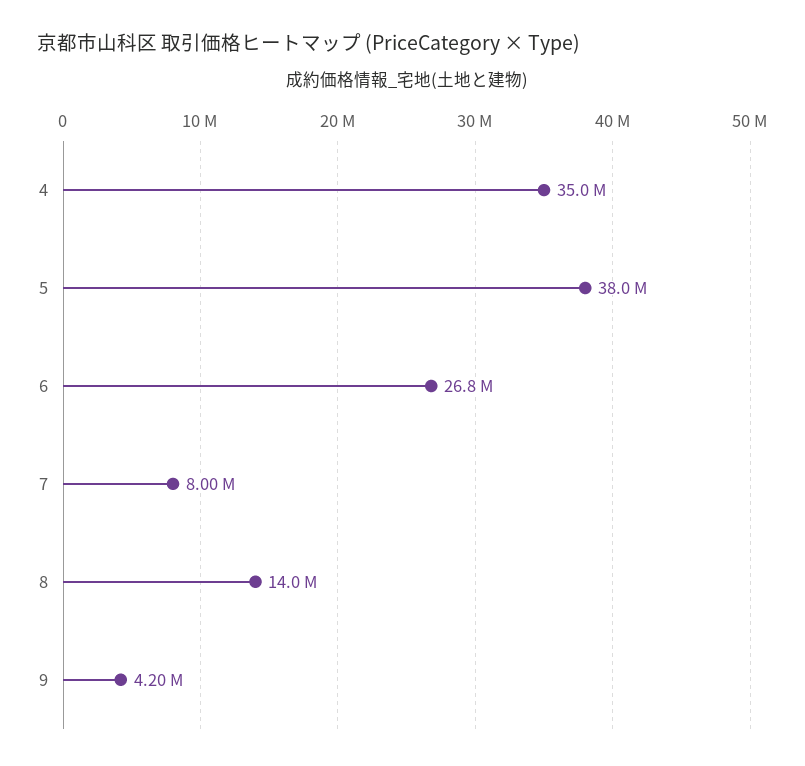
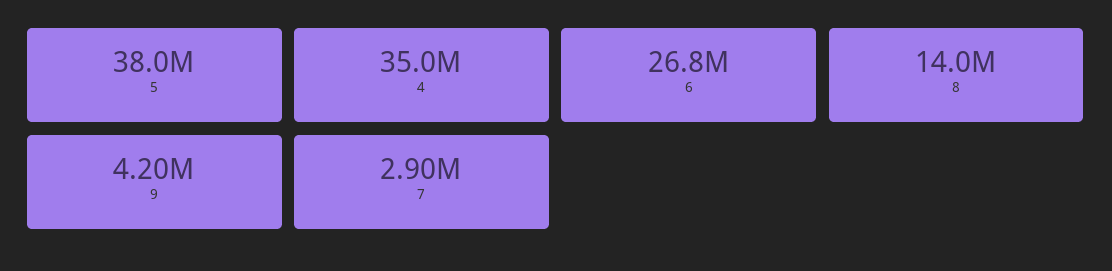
7: 8000000 -> 2900000

